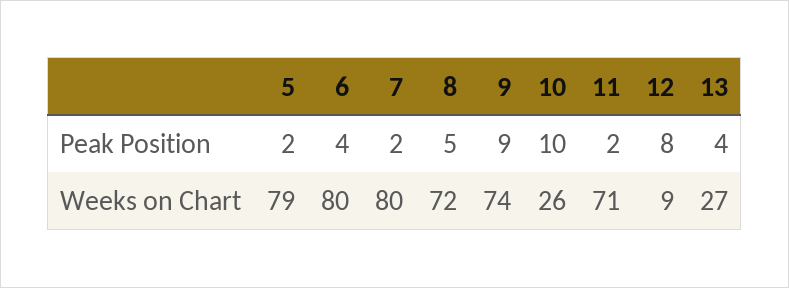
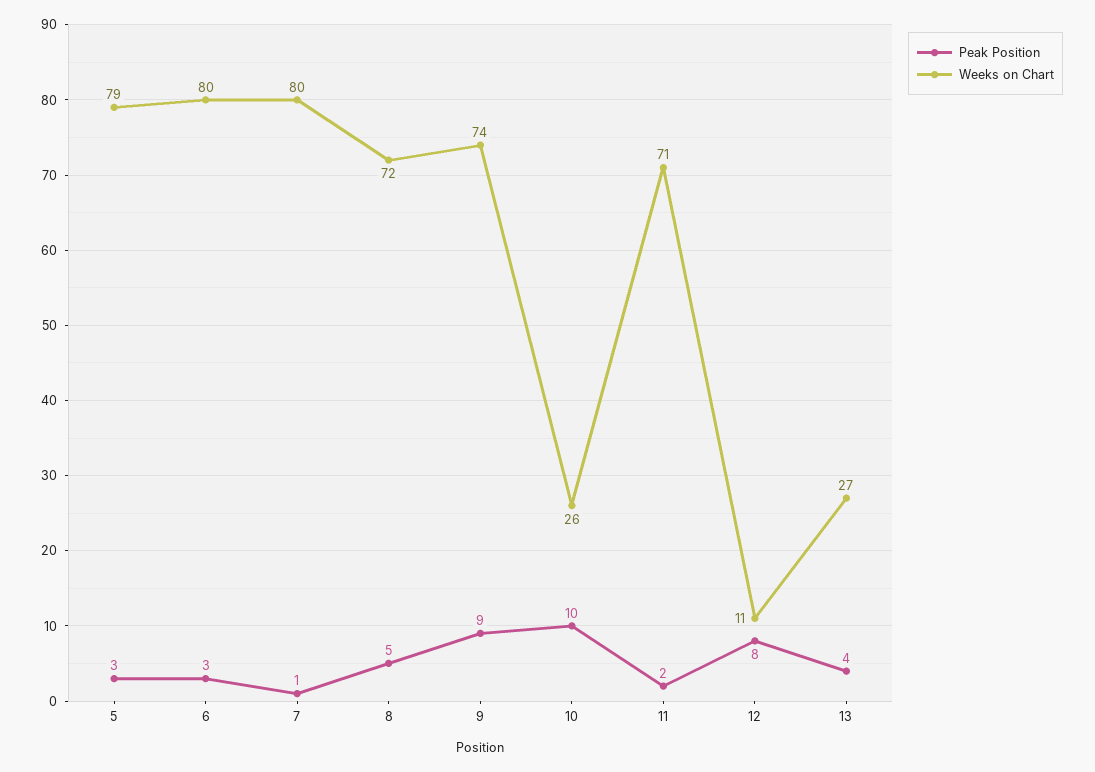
Peak Position, 5: 2 -> 3
Peak Position, 6: 4 -> 3
Peak Position, 7: 2 -> 1
Weeks on Chart, 12: 9 -> 11

